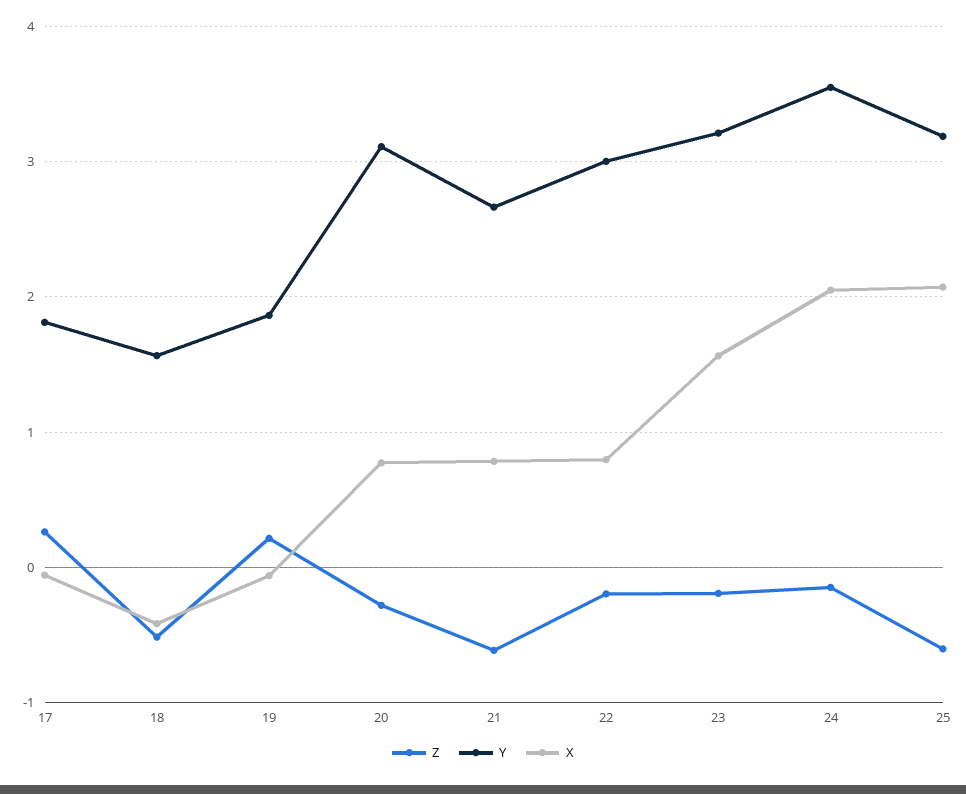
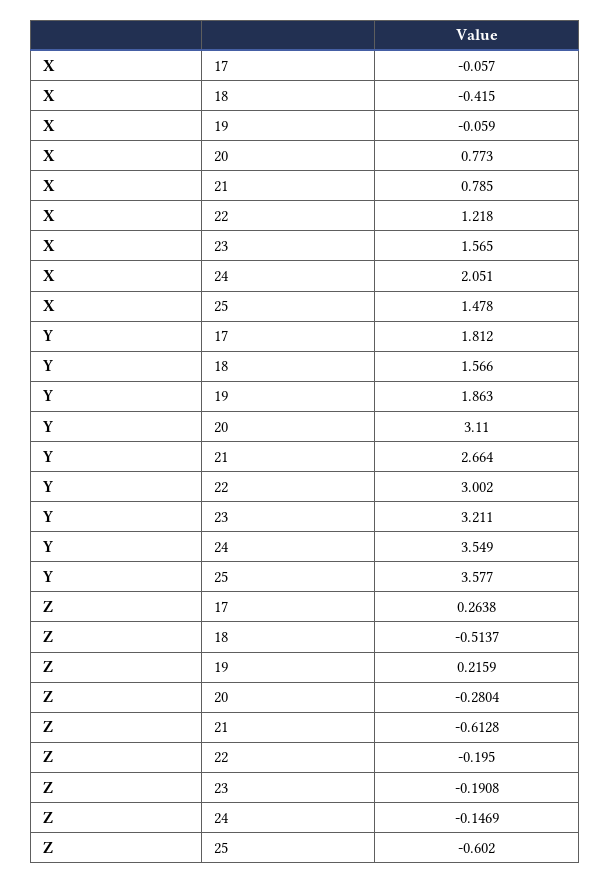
X, 22: 0.8 -> 1.218
Y, 25: 3.2 -> 3.577
X, 25: 2.1 -> 1.478

